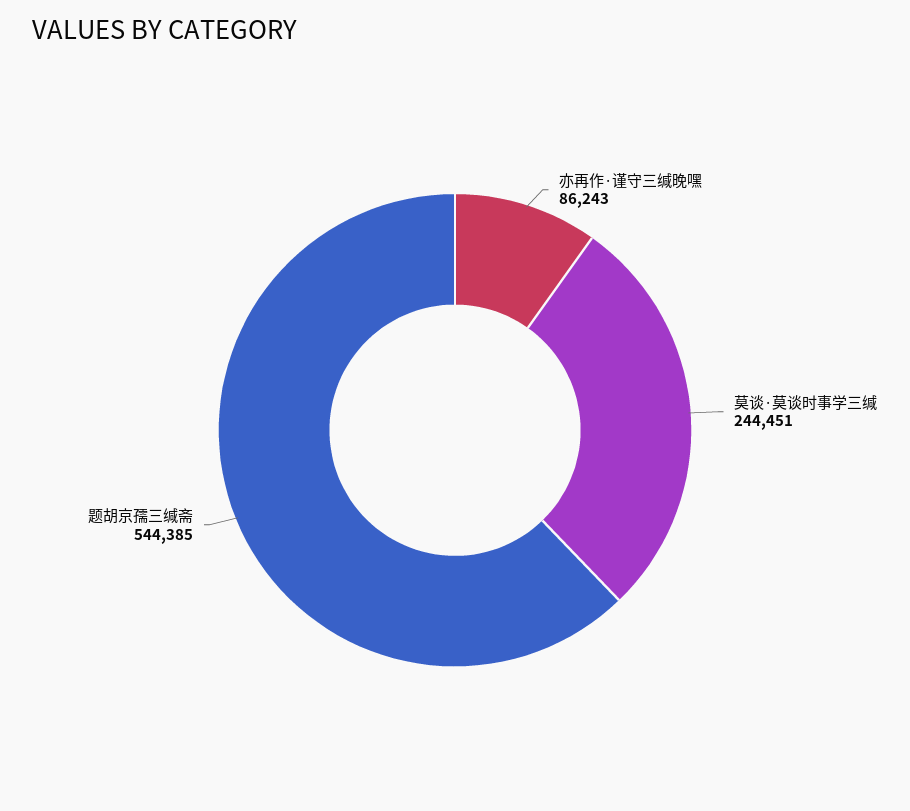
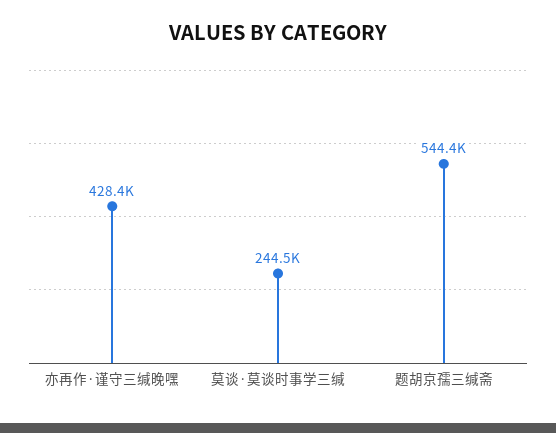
亦再作·谨守三缄晚嘿: 86243 -> 428400

